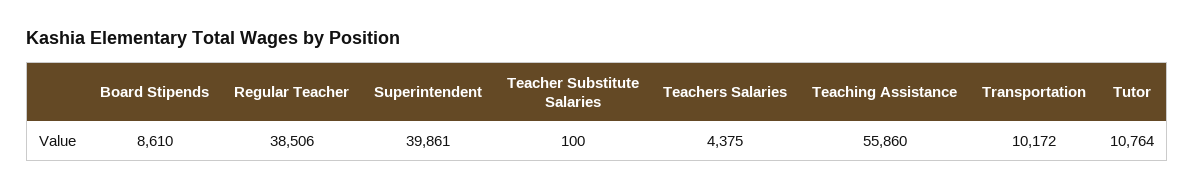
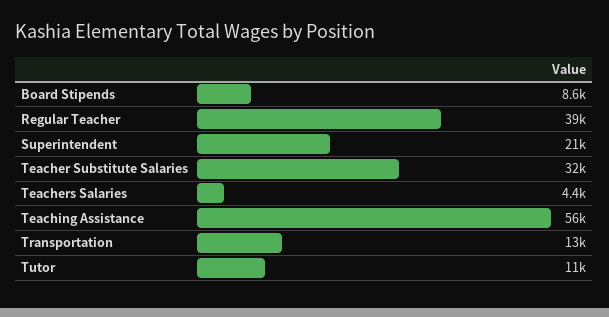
Superintendent: 39861 -> 21000
Teacher Substitute Salaries: 100 -> 32000
Transportation: 10172 -> 13000

